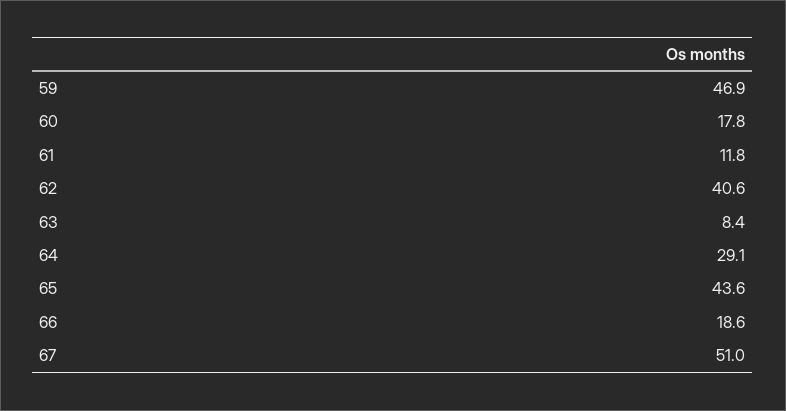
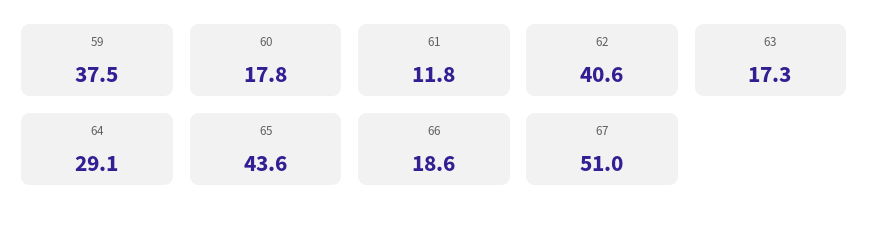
59: 46.9 -> 37.5
63: 8.4 -> 17.3

